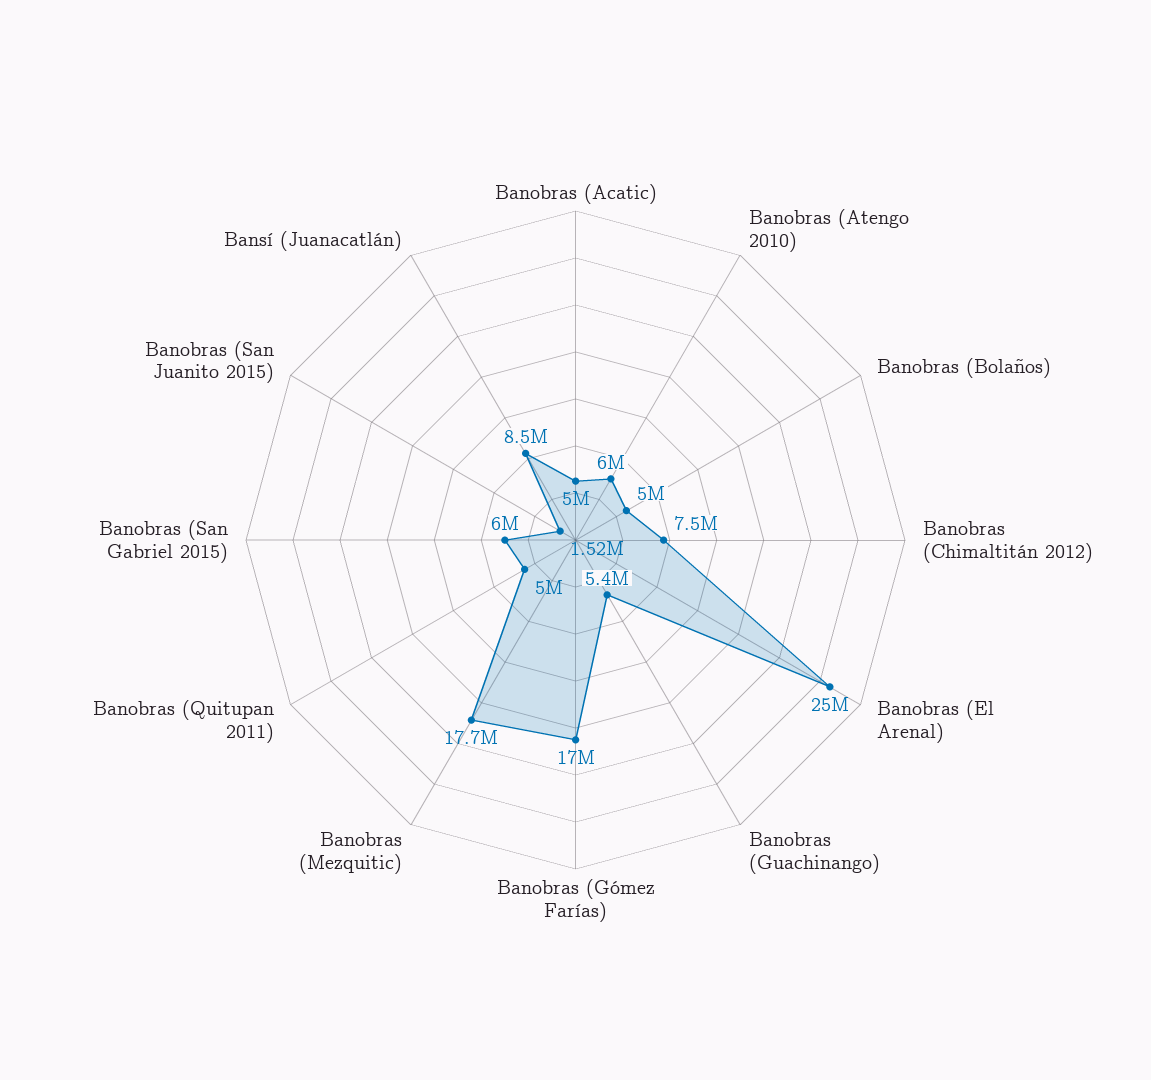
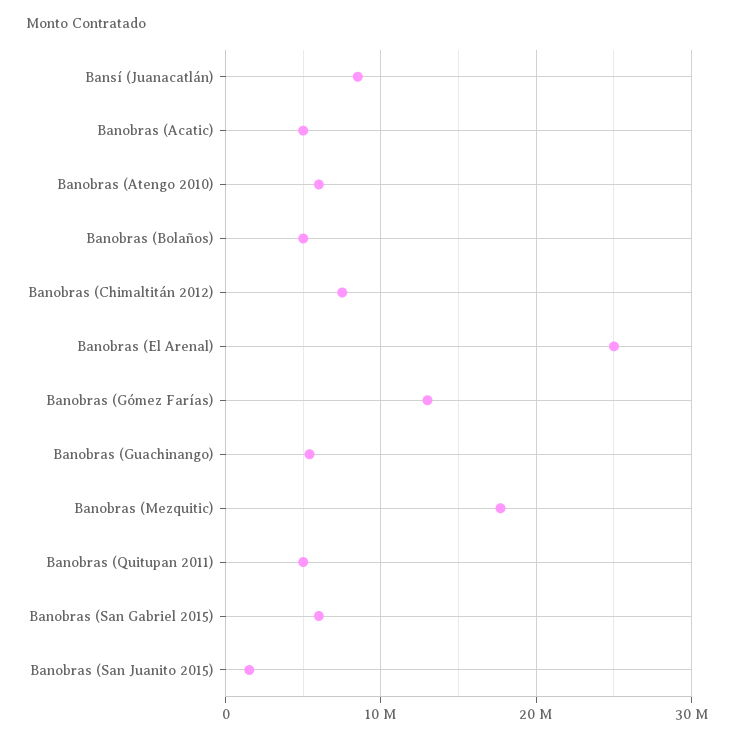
Banobras (Gómez Farías): 17000000 -> 13000000

